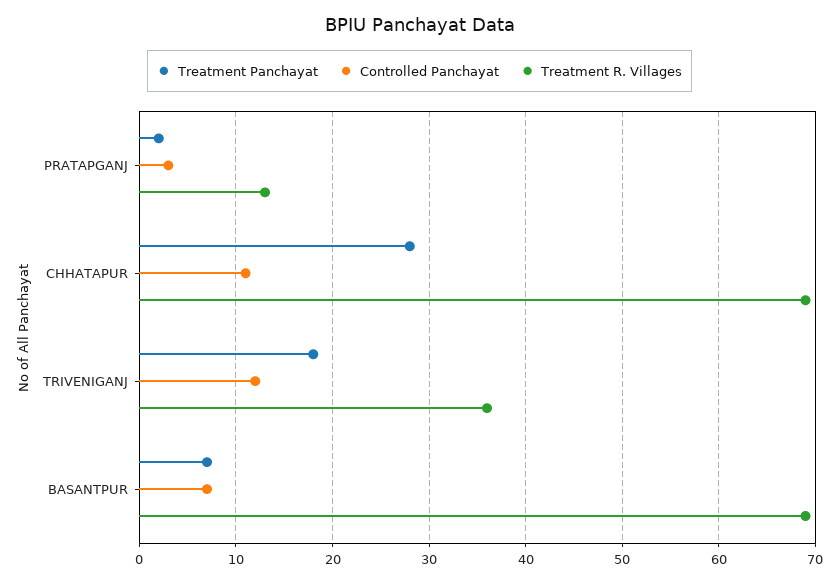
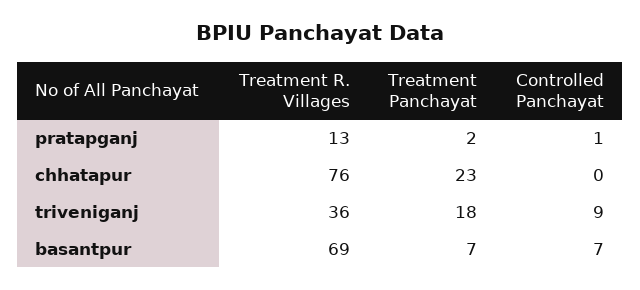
Controlled Panchayat, PRATAPGANJ: 3 -> 1
Treatment Panchayat, CHHATAPUR: 28 -> 23
Controlled Panchayat, CHHATAPUR: 11 -> 0
Treatment R. Villages, CHHATAPUR: 69 -> 76
Controlled Panchayat, TRIVENIGANJ: 12 -> 9

